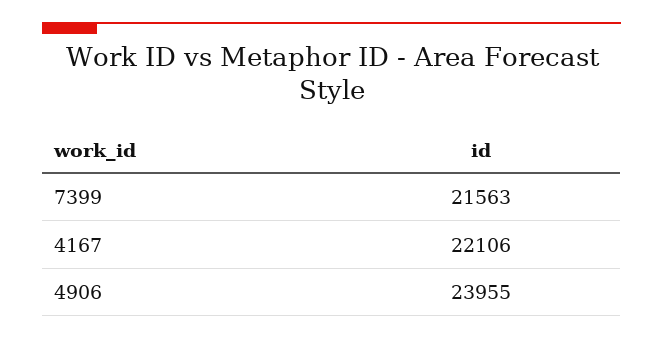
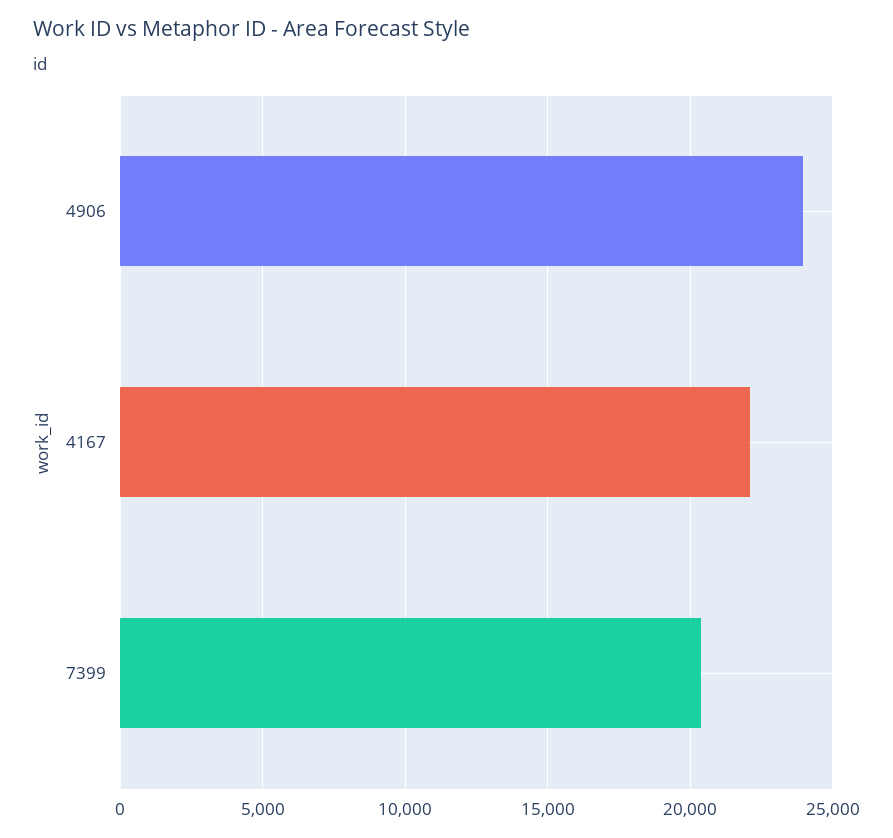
7399: 21563 -> 20500

